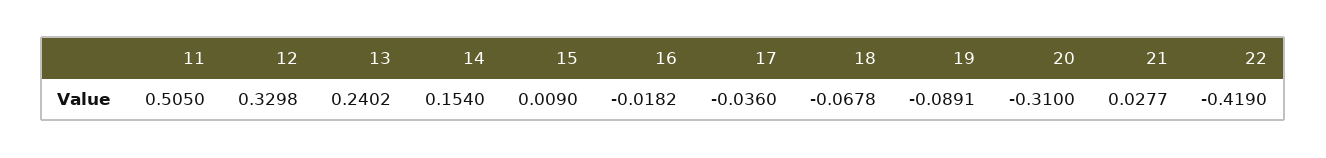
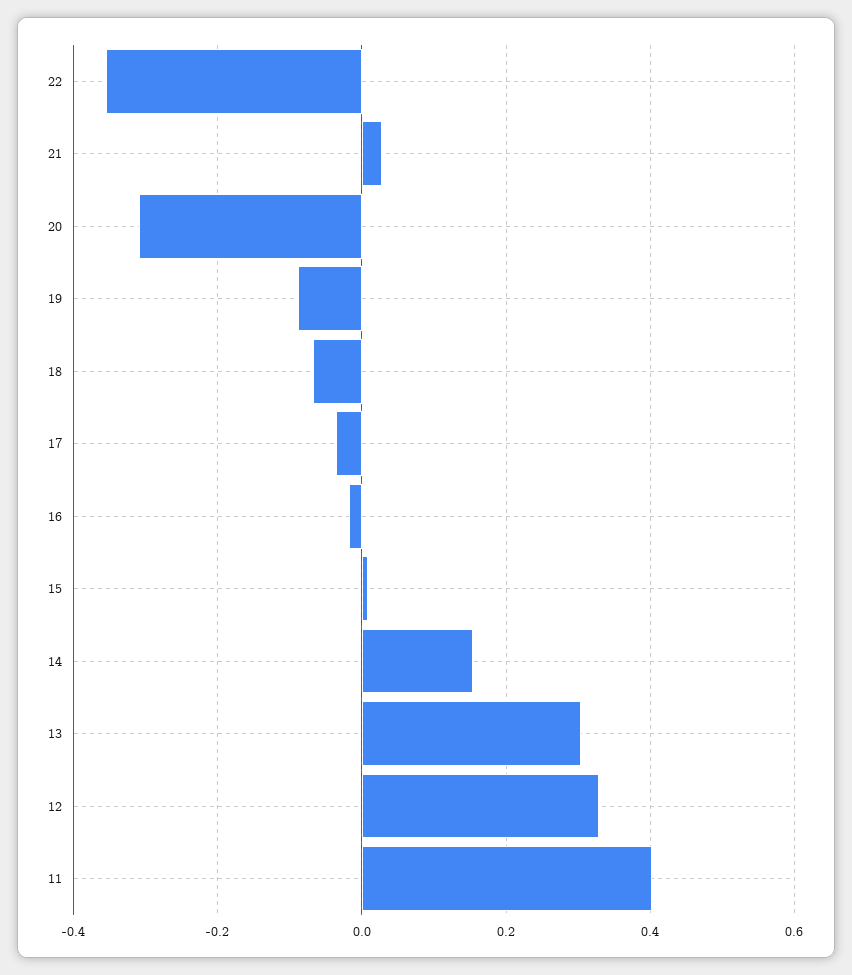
11: 0.505 -> 0.4
13: 0.2402 -> 0.3
22: -0.419 -> -0.36

